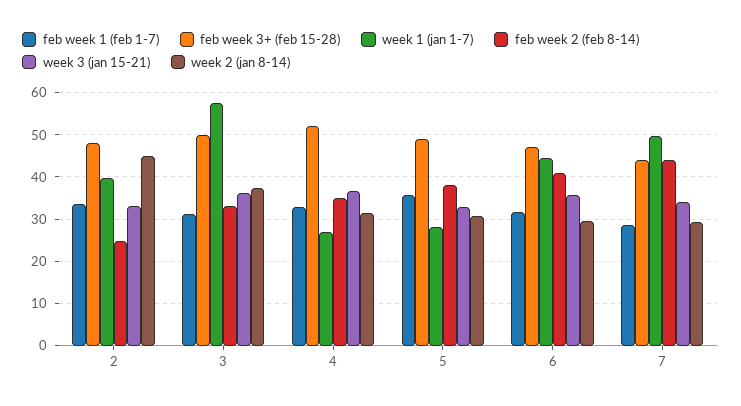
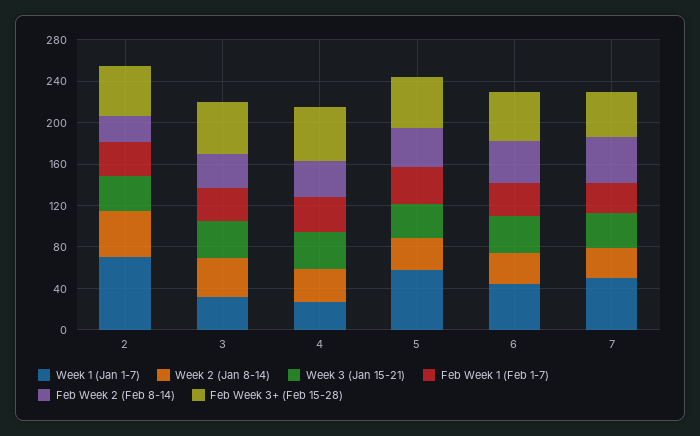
week 1 (jan 1-7), 2: 40 -> 70
week 1 (jan 1-7), 3: 58 -> 30
week 1 (jan 1-7), 5: 28 -> 60

